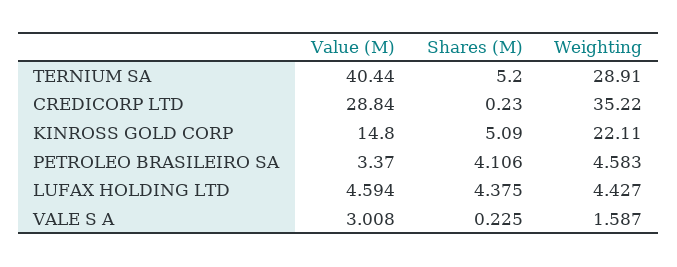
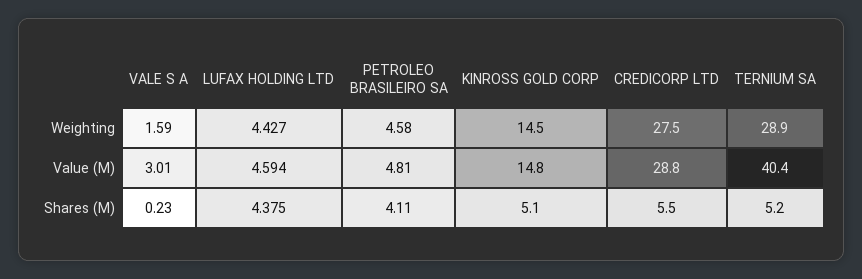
Shares (M), CREDICORP LTD: 0.23 -> 5.5
Weighting, CREDICORP LTD: 35.22 -> 27.5
Weighting, KINROSS GOLD CORP: 22.11 -> 14.5
Value (M), PETROLEO BRASILEIRO SA: 3.37 -> 4.81

